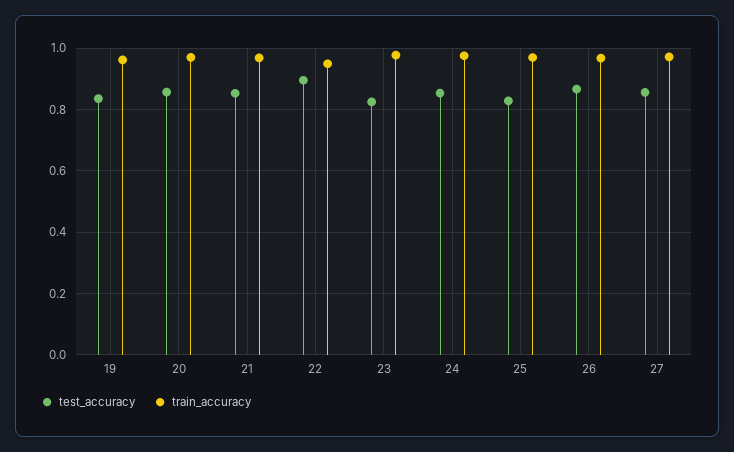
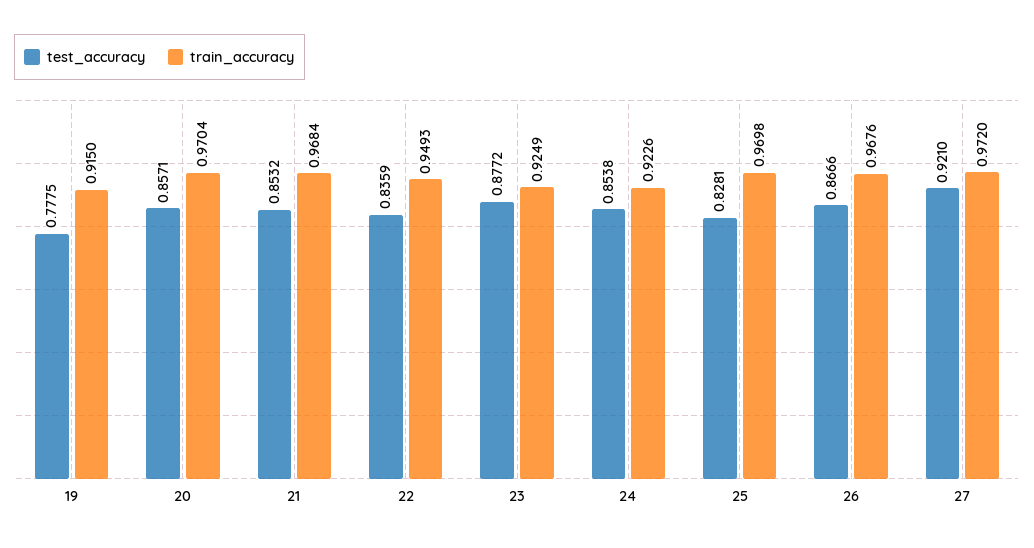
test_accuracy, 19: 0.84 -> 0.7775
train_accuracy, 19: 0.96 -> 0.915
test_accuracy, 22: 0.9 -> 0.8359
test_accuracy, 23: 0.82 -> 0.8772
train_accuracy, 23: 0.98 -> 0.9249
train_accuracy, 24: 0.98 -> 0.9226
test_accuracy, 27: 0.86 -> 0.921

